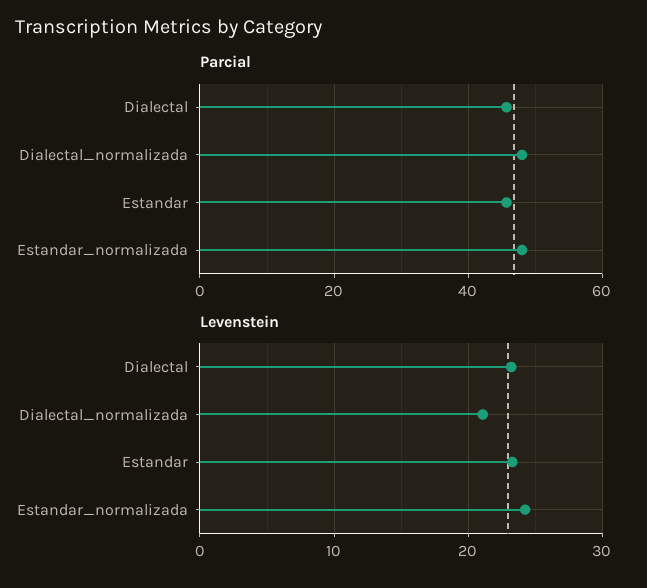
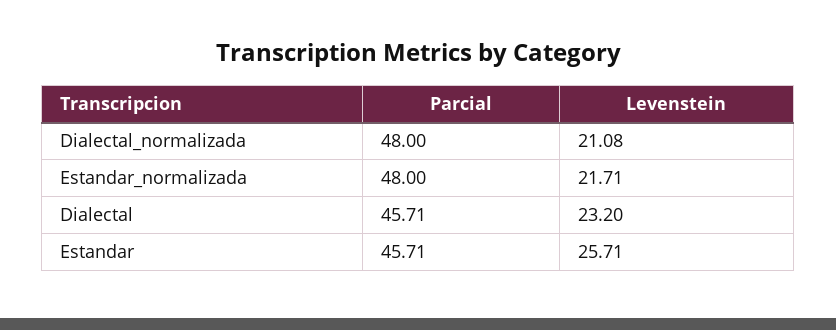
Levenstein, Estandar: 23 -> 25.71
Levenstein, Estandar_normalizada: 24 -> 21.71

